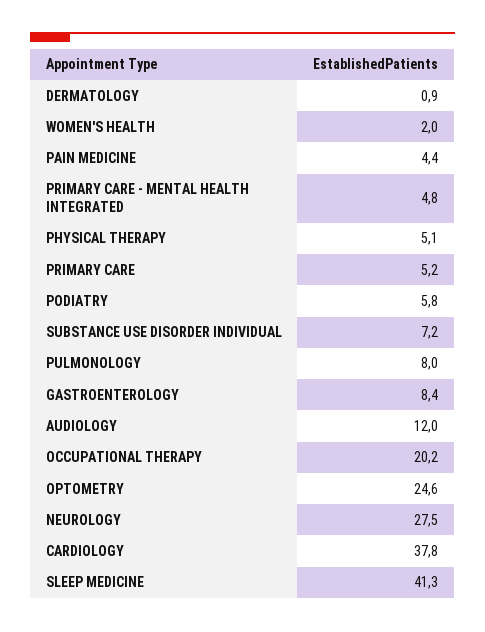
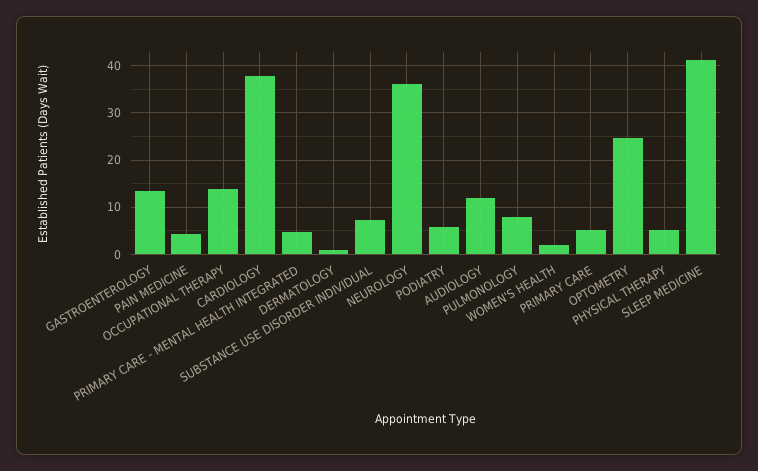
GASTROENTEROLOGY: 8.4 -> 14
OCCUPATIONAL THERAPY: 20.2 -> 14
NEUROLOGY: 27.5 -> 36

